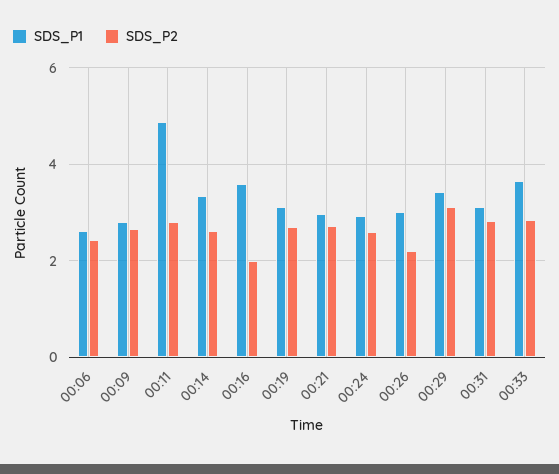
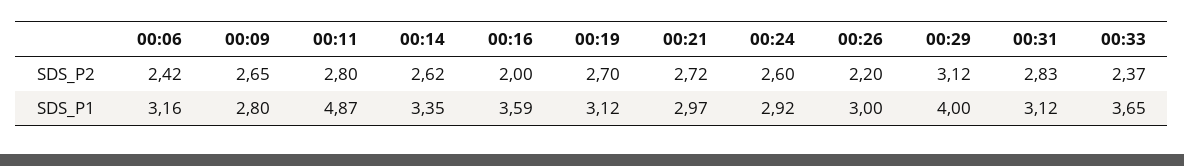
SDS_P1, 00:06: 2.6 -> 3.16
SDS_P1, 00:29: 3.4 -> 4
SDS_P2, 00:33: 2.8 -> 2.37

